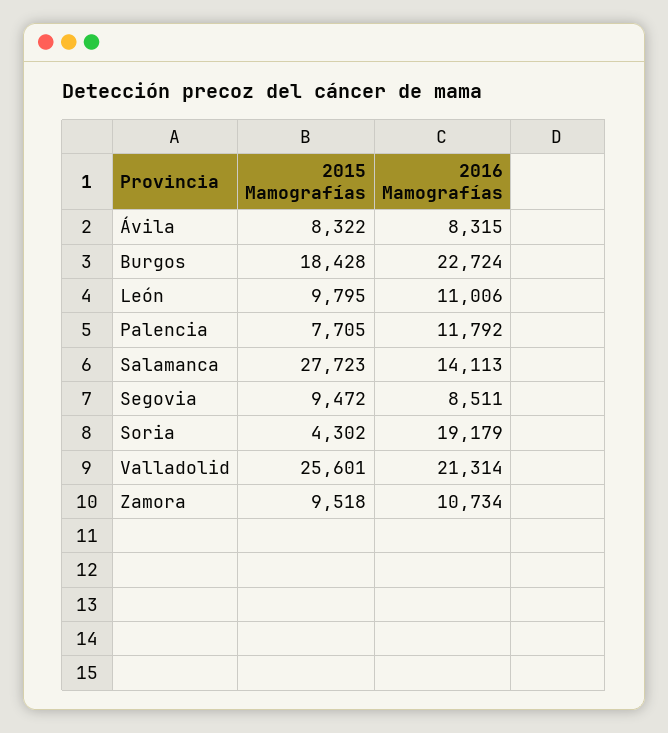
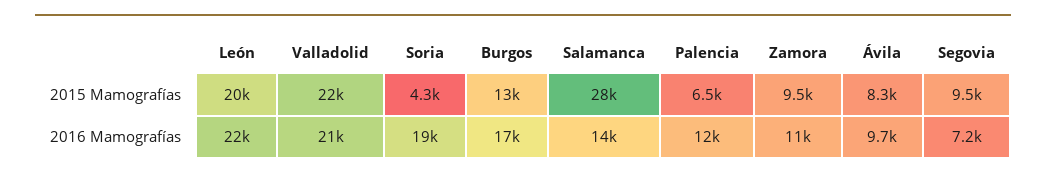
2016 Mamografías, Ávila: 8315 -> 9700
2015 Mamografías, Burgos: 18428 -> 13000
2016 Mamografías, Burgos: 22724 -> 17000
2015 Mamografías, León: 9795 -> 20000
2016 Mamografías, León: 11006 -> 22000
2015 Mamografías, Palencia: 7705 -> 6500
2016 Mamografías, Segovia: 8511 -> 7200
2015 Mamografías, Valladolid: 25601 -> 22000

